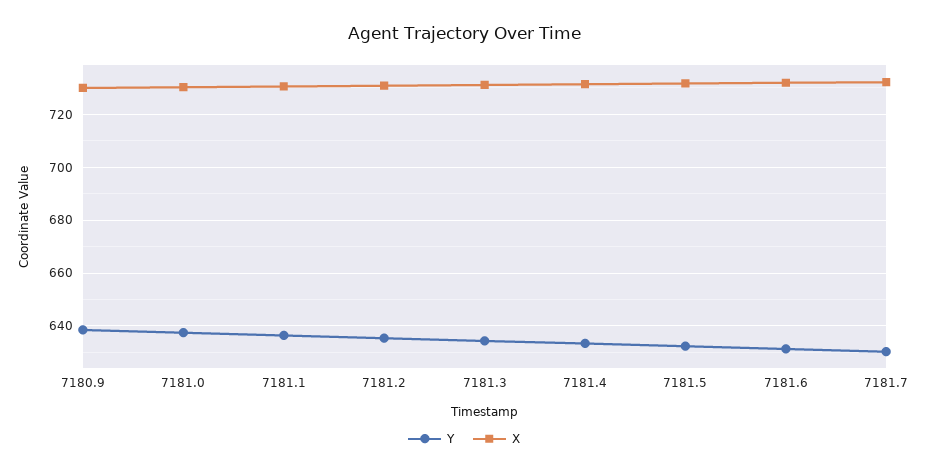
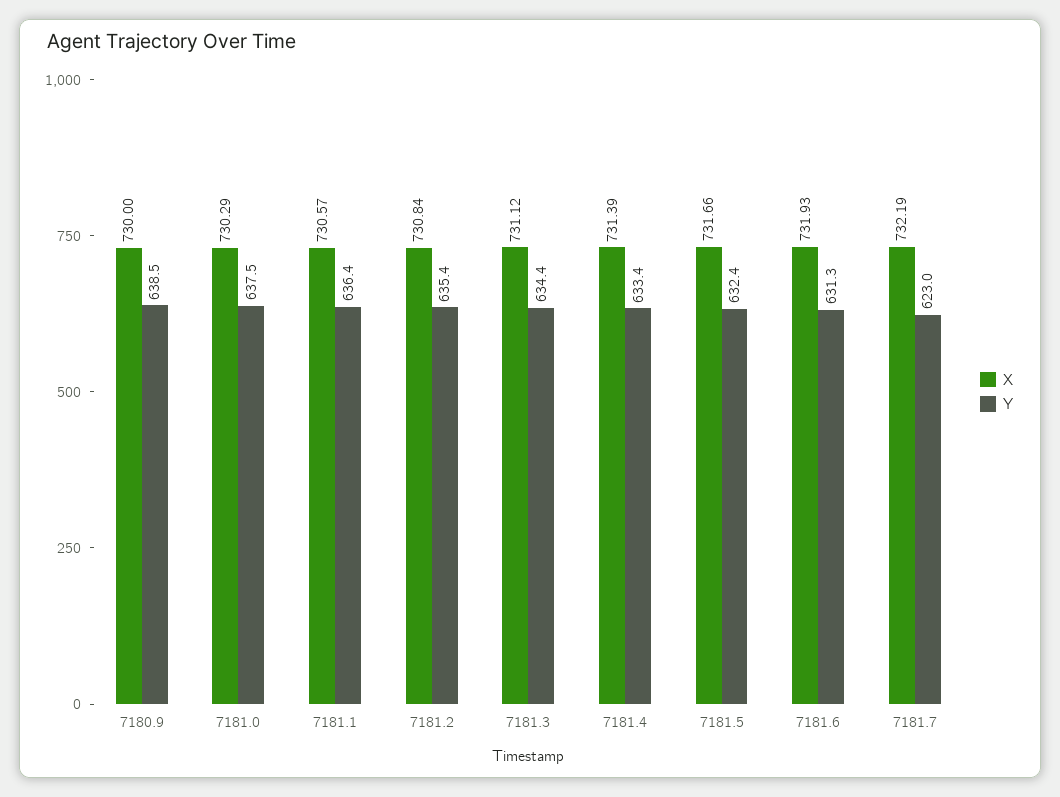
Y, 7181.7: 630 -> 623

